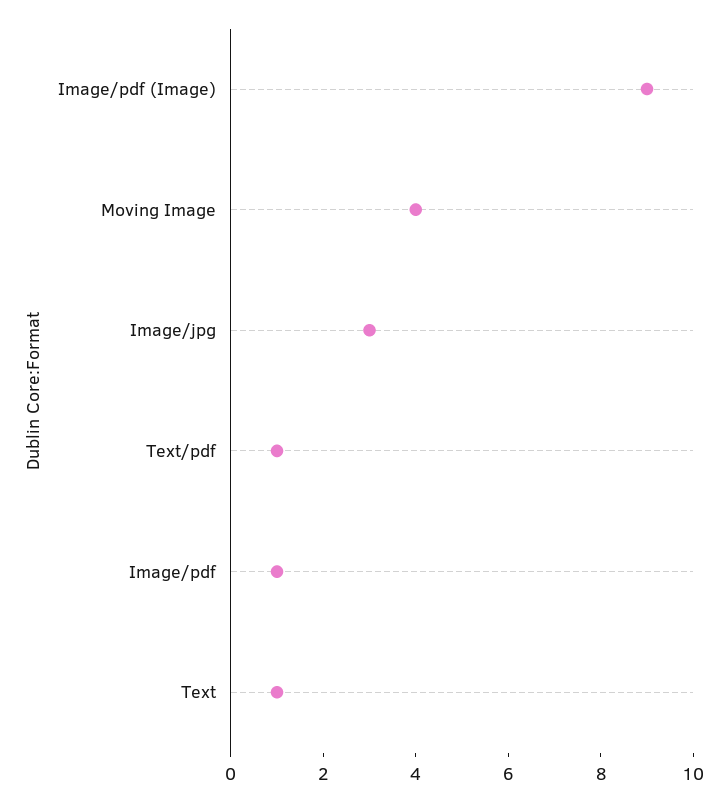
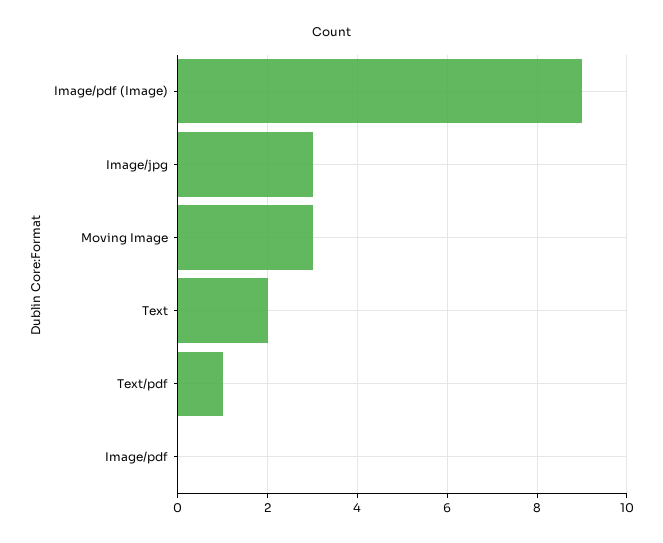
Moving Image: 4 -> 3
Image/pdf: 1 -> 0
Text: 1 -> 2

